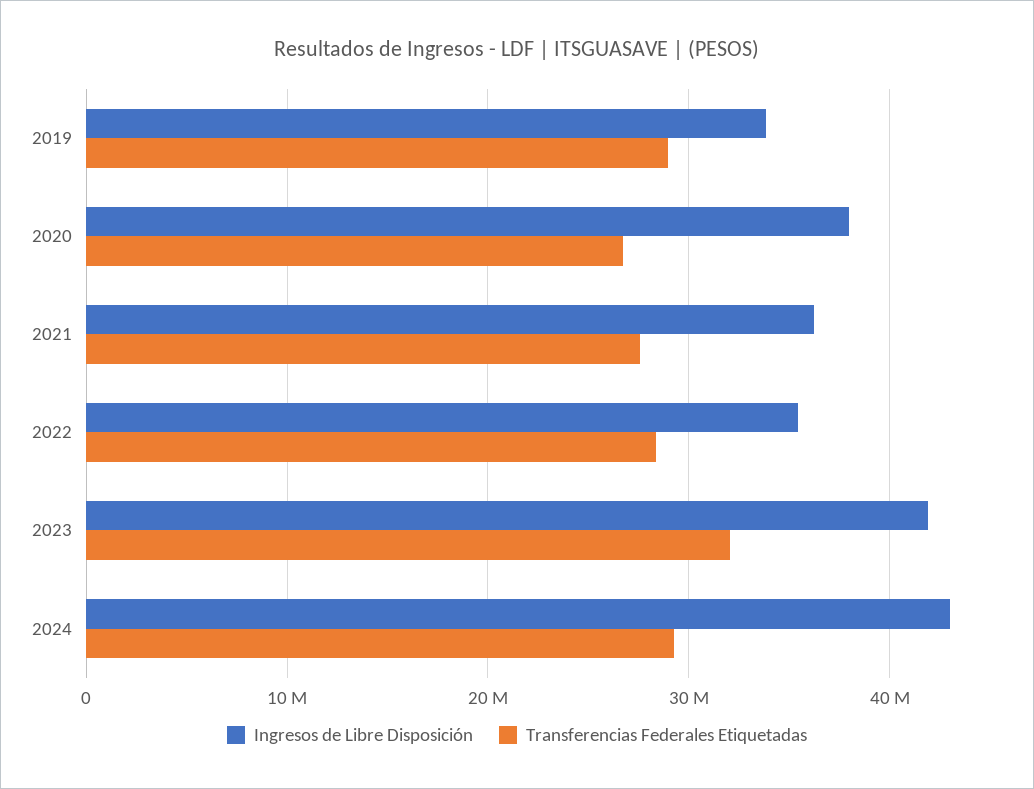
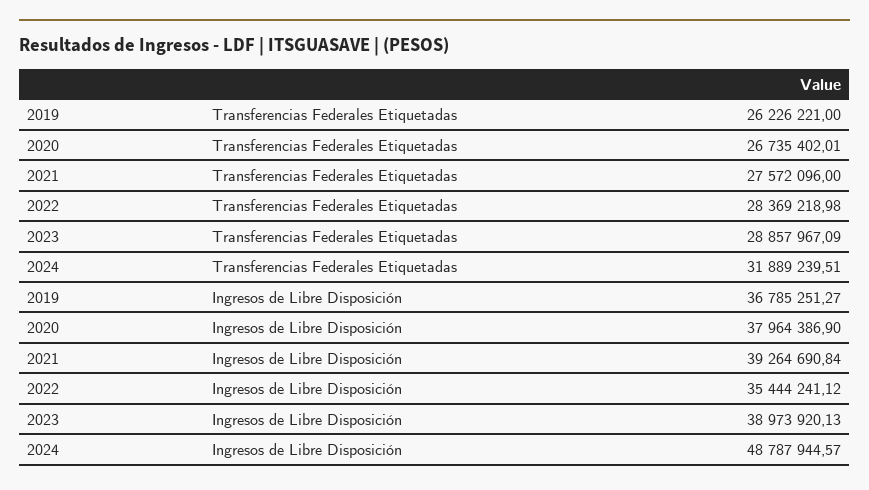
Ingresos de Libre Disposición, 2019: 34000000 -> 36785251.27
Transferencias Federales Etiquetadas, 2019: 29000000 -> 26226221
Ingresos de Libre Disposición, 2021: 36000000 -> 39264690.84
Ingresos de Libre Disposición, 2023: 42000000 -> 38973920.13
Transferencias Federales Etiquetadas, 2023: 32000000 -> 28857967.09
Ingresos de Libre Disposición, 2024: 43000000 -> 48787944.57
Transferencias Federales Etiquetadas, 2024: 29000000 -> 31889239.51

